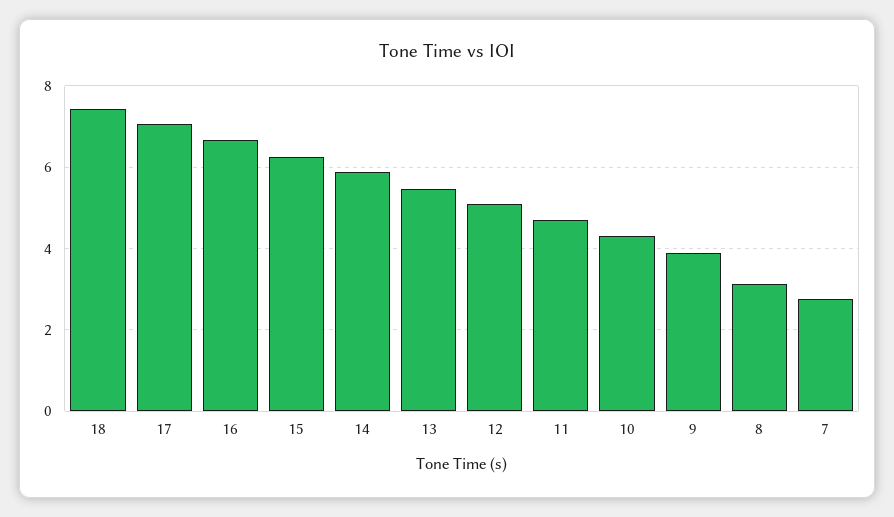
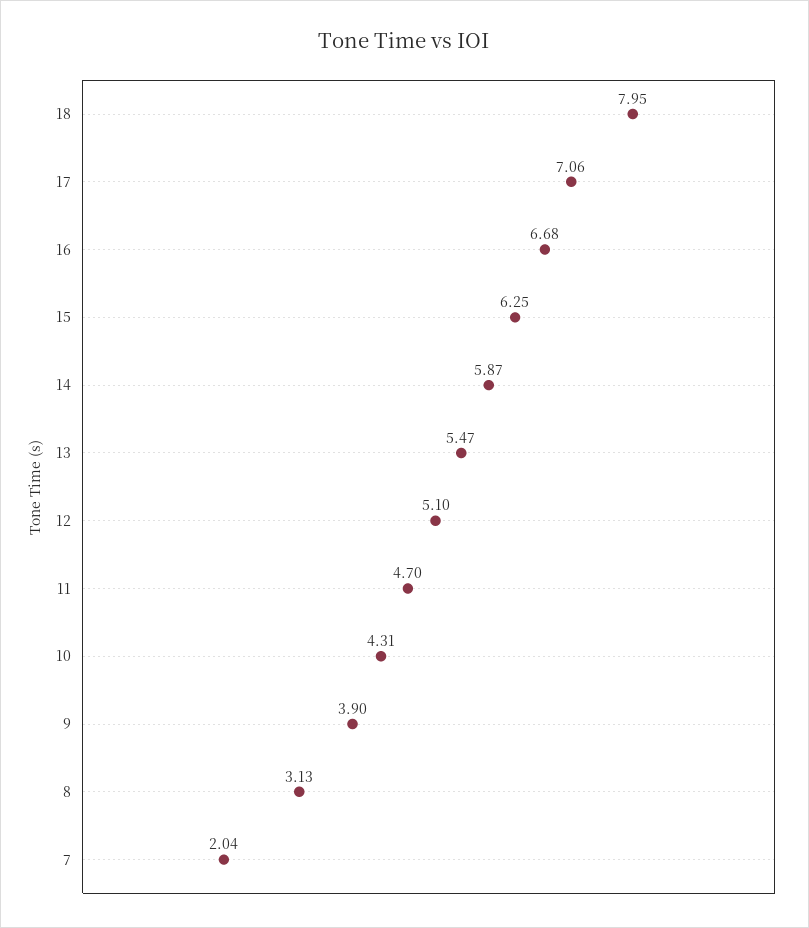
18: 7.4 -> 7.95
7: 2.8 -> 2.04

